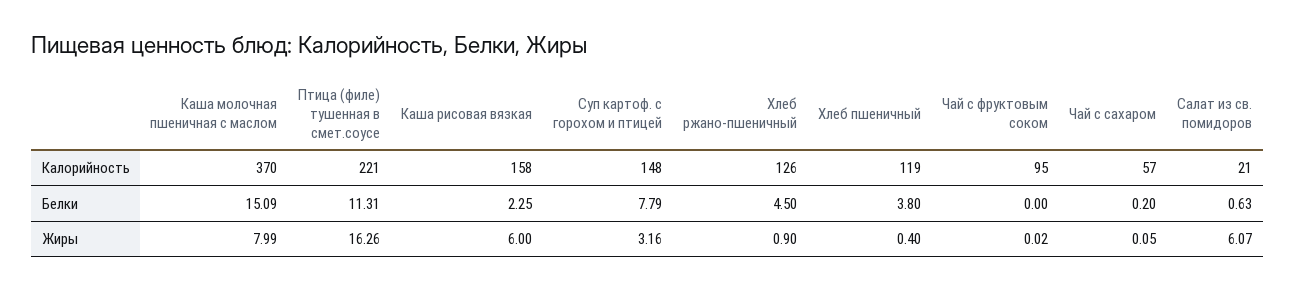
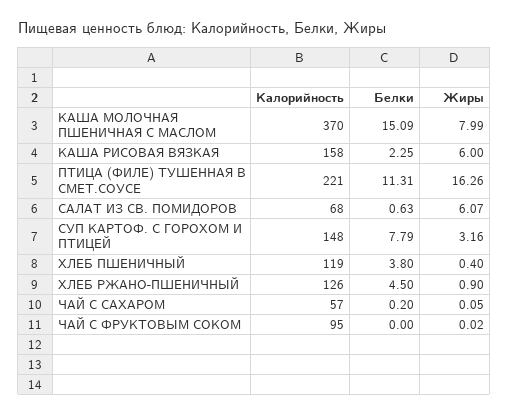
Салат из св. помидоров, Калорийность: 21 -> 68

